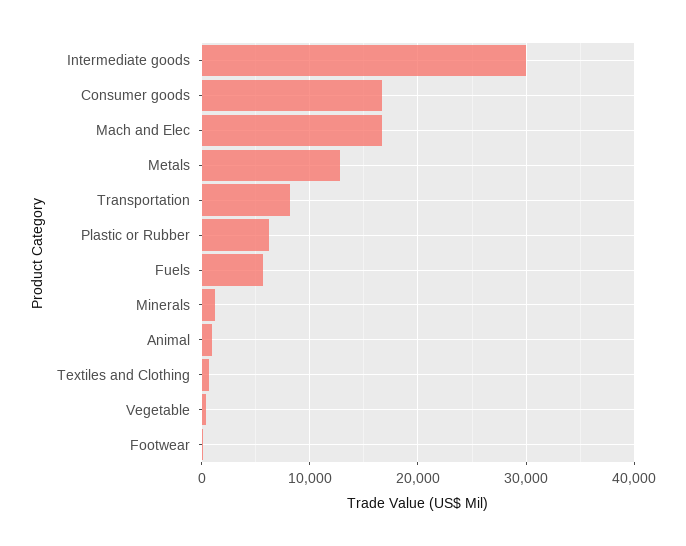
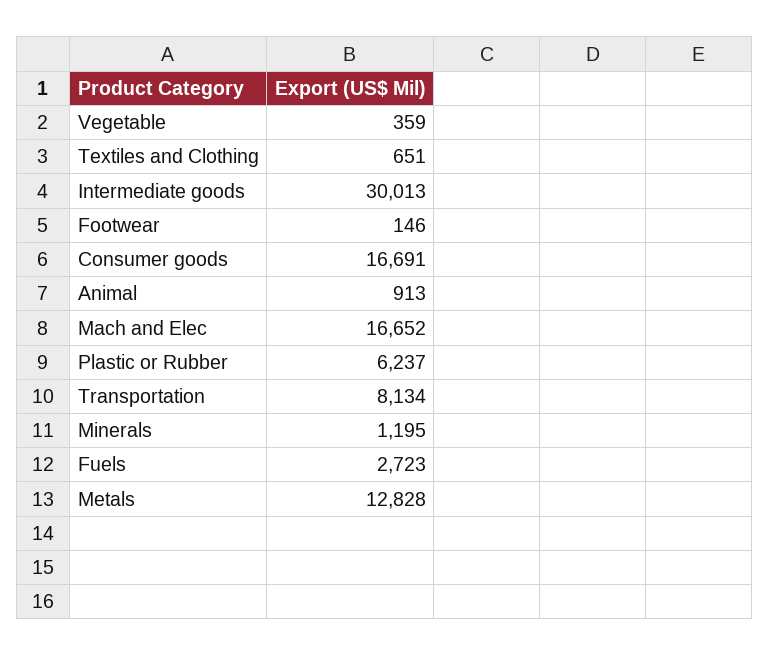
Fuels: 6000 -> 2723

